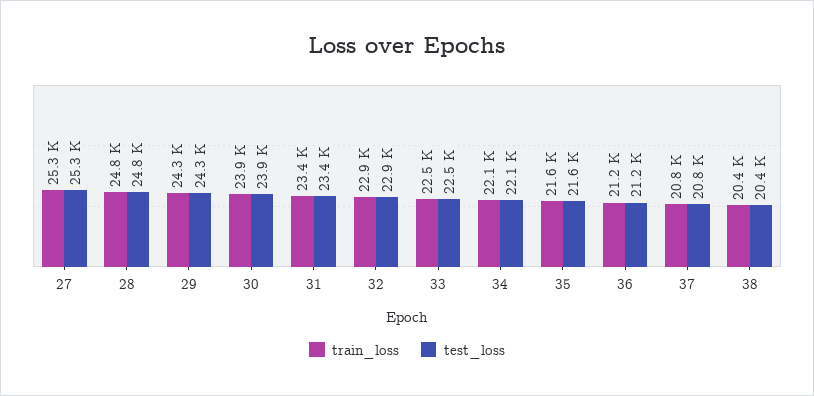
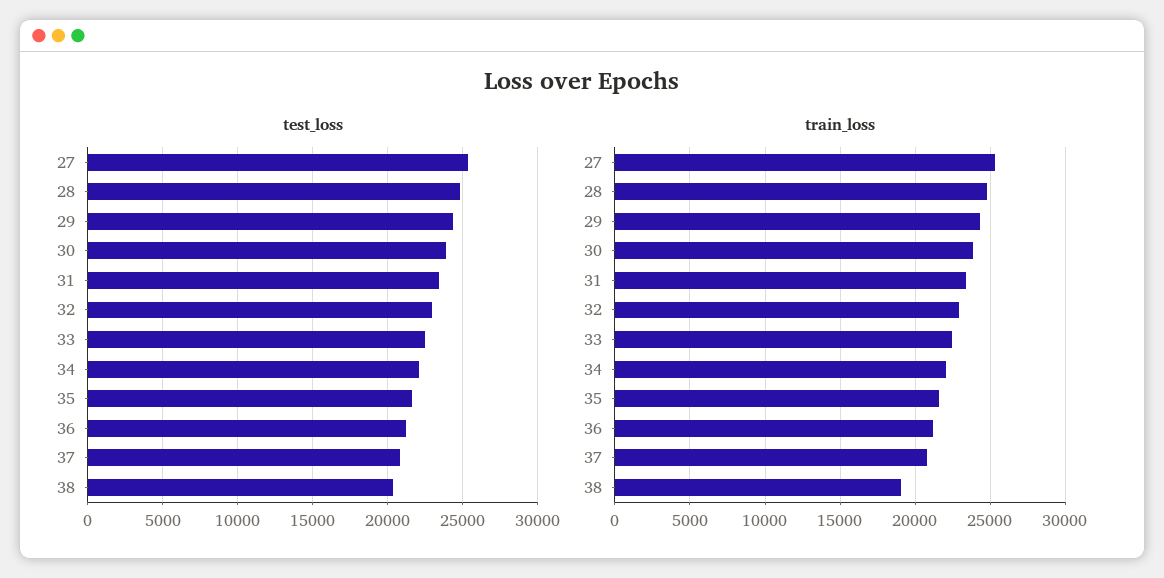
train_loss, 38: 20400 -> 19000

